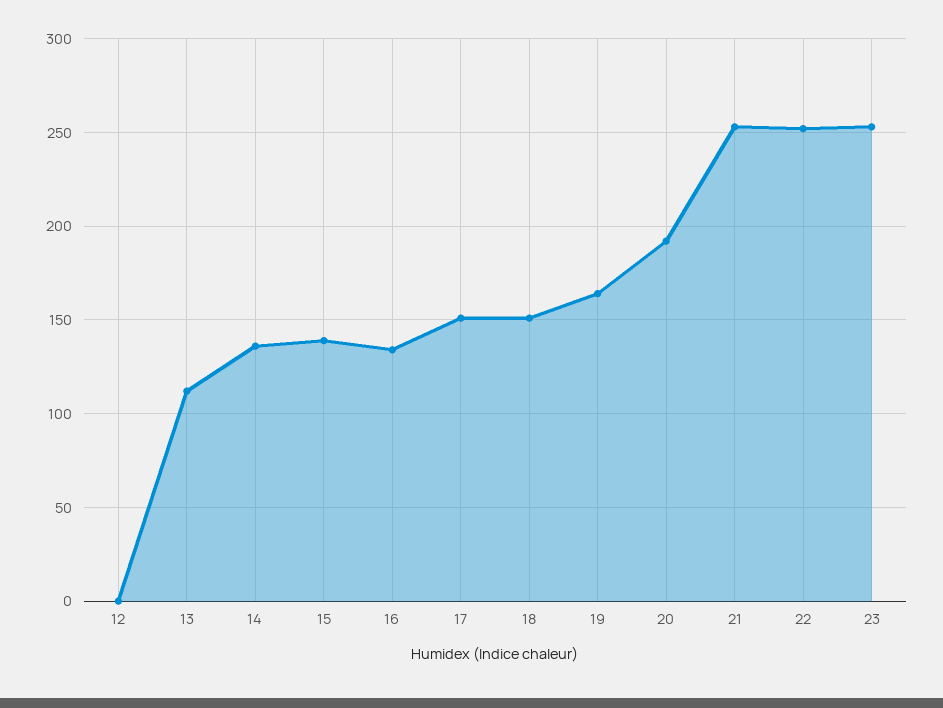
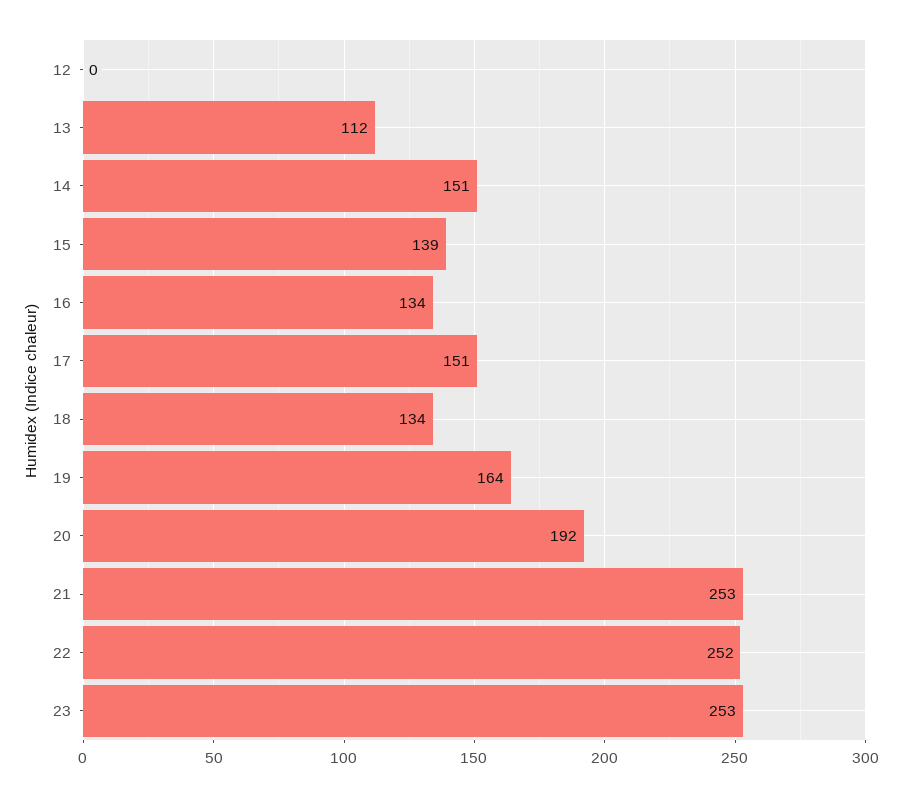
14: 135 -> 151
18: 150 -> 134

